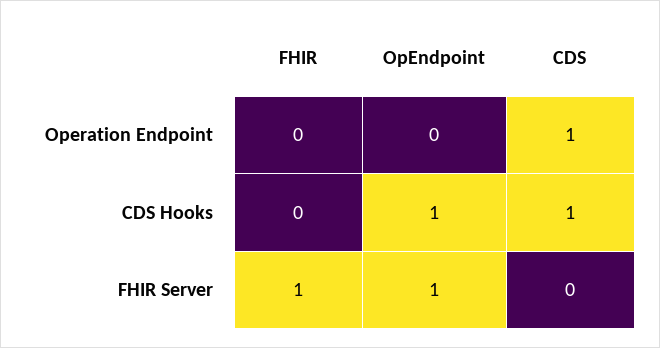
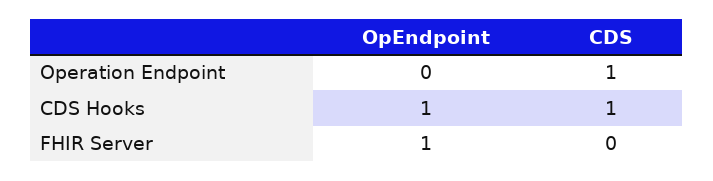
FHIR, Operation Endpoint: 0 -> none
FHIR, CDS Hooks: 0 -> none
FHIR, FHIR Server: 1 -> none

